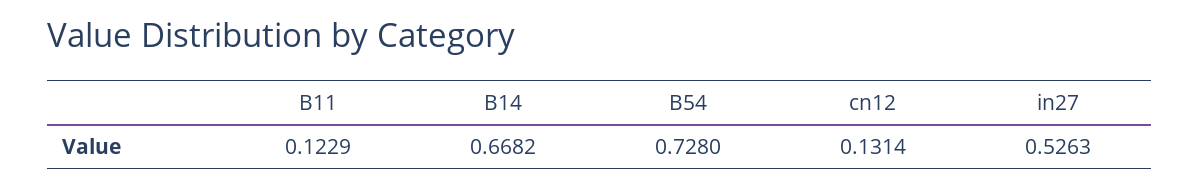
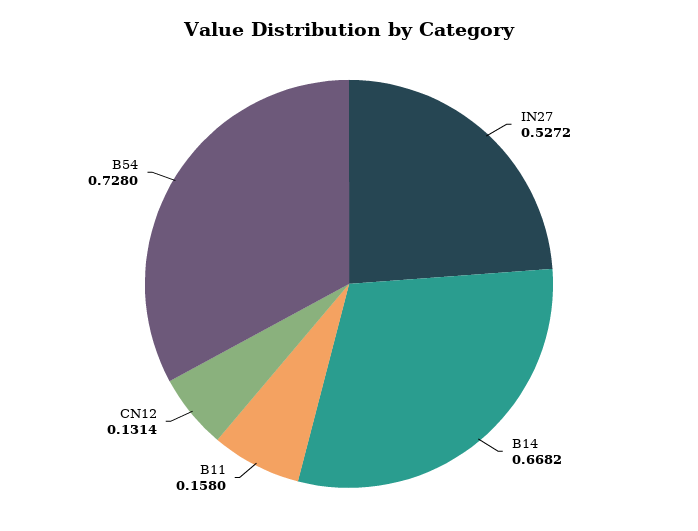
B11: 0.1229 -> 0.158
in27: 0.5263 -> 0.5272

